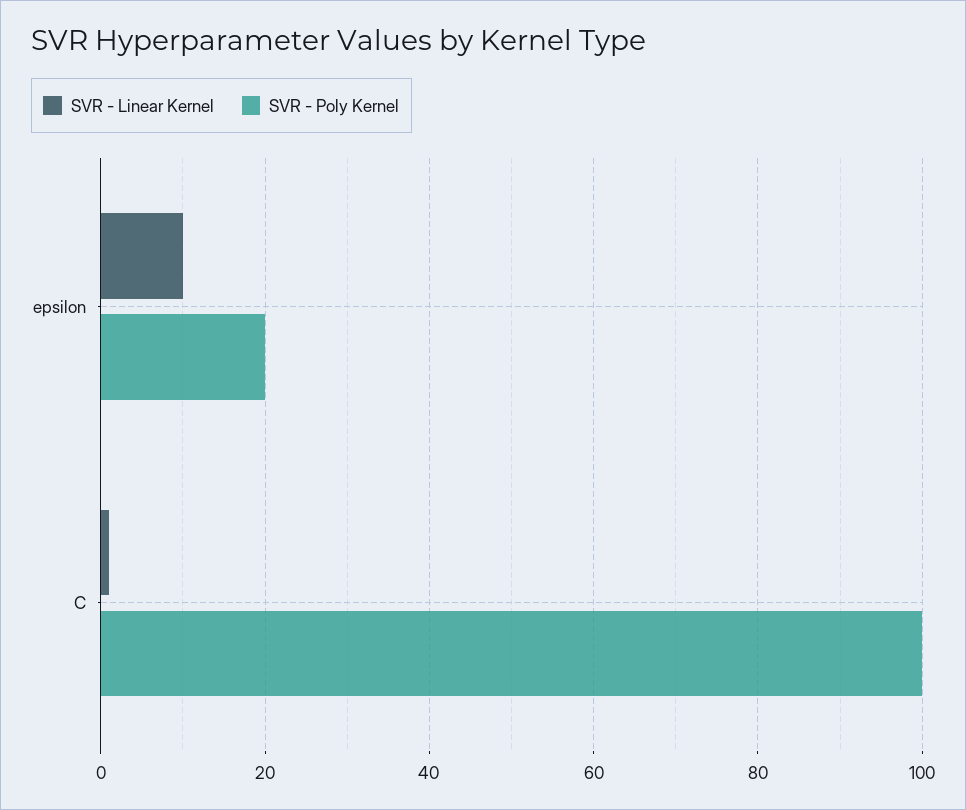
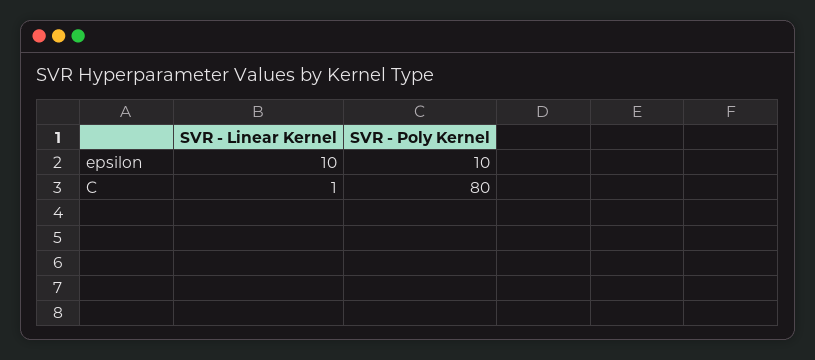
SVR - Poly Kernel, epsilon: 20 -> 10
SVR - Poly Kernel, C: 100 -> 80

